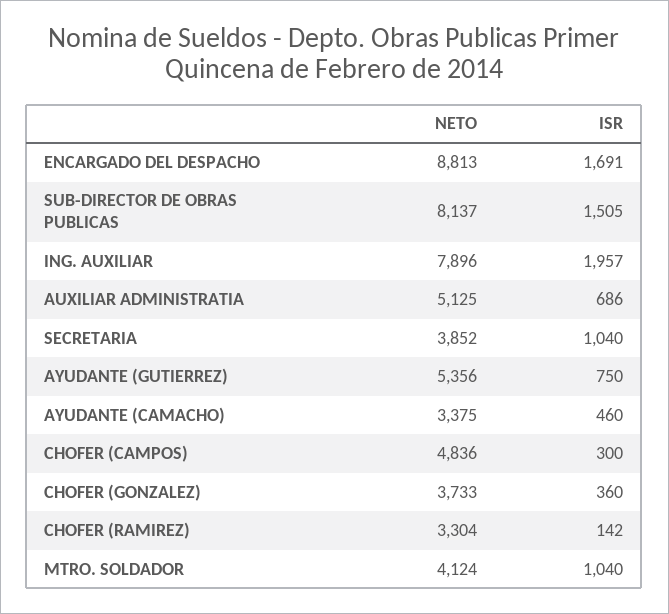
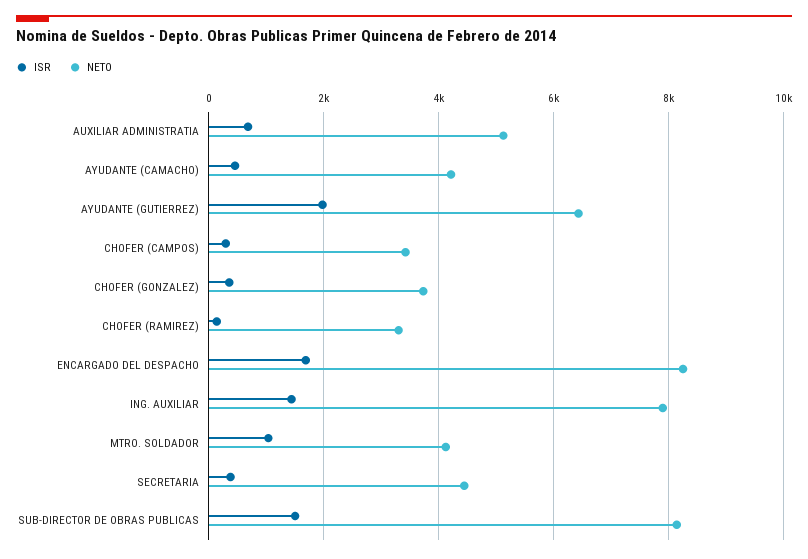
NETO, ENCARGADO DEL DESPACHO: 8813 -> 8200
ISR, ING. AUXILIAR: 1957 -> 1400
NETO, SECRETARIA: 3852 -> 4400
ISR, SECRETARIA: 1040 -> 400
NETO, AYUDANTE (GUTIERREZ): 5356 -> 6400
ISR, AYUDANTE (GUTIERREZ): 750 -> 2000
NETO, AYUDANTE (CAMACHO): 3375 -> 4200
NETO, CHOFER (CAMPOS): 4836 -> 3400

